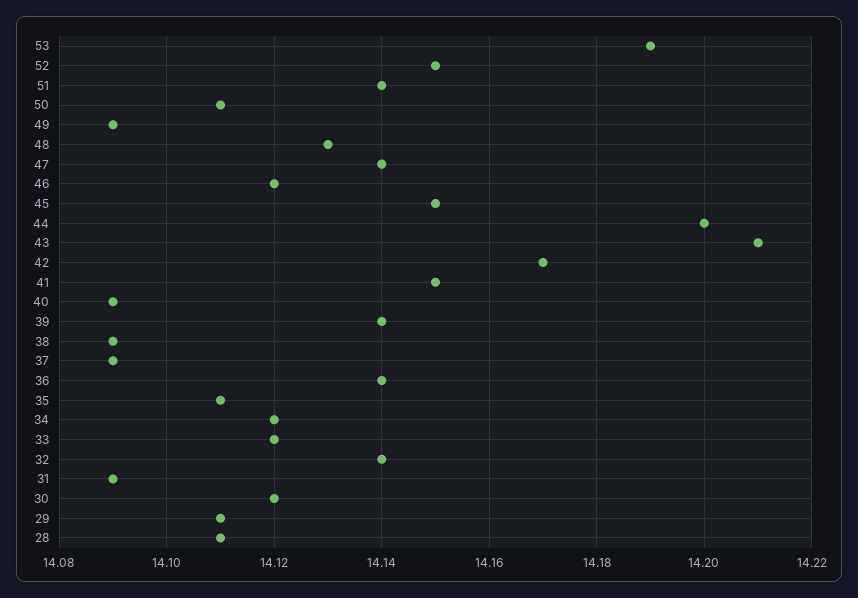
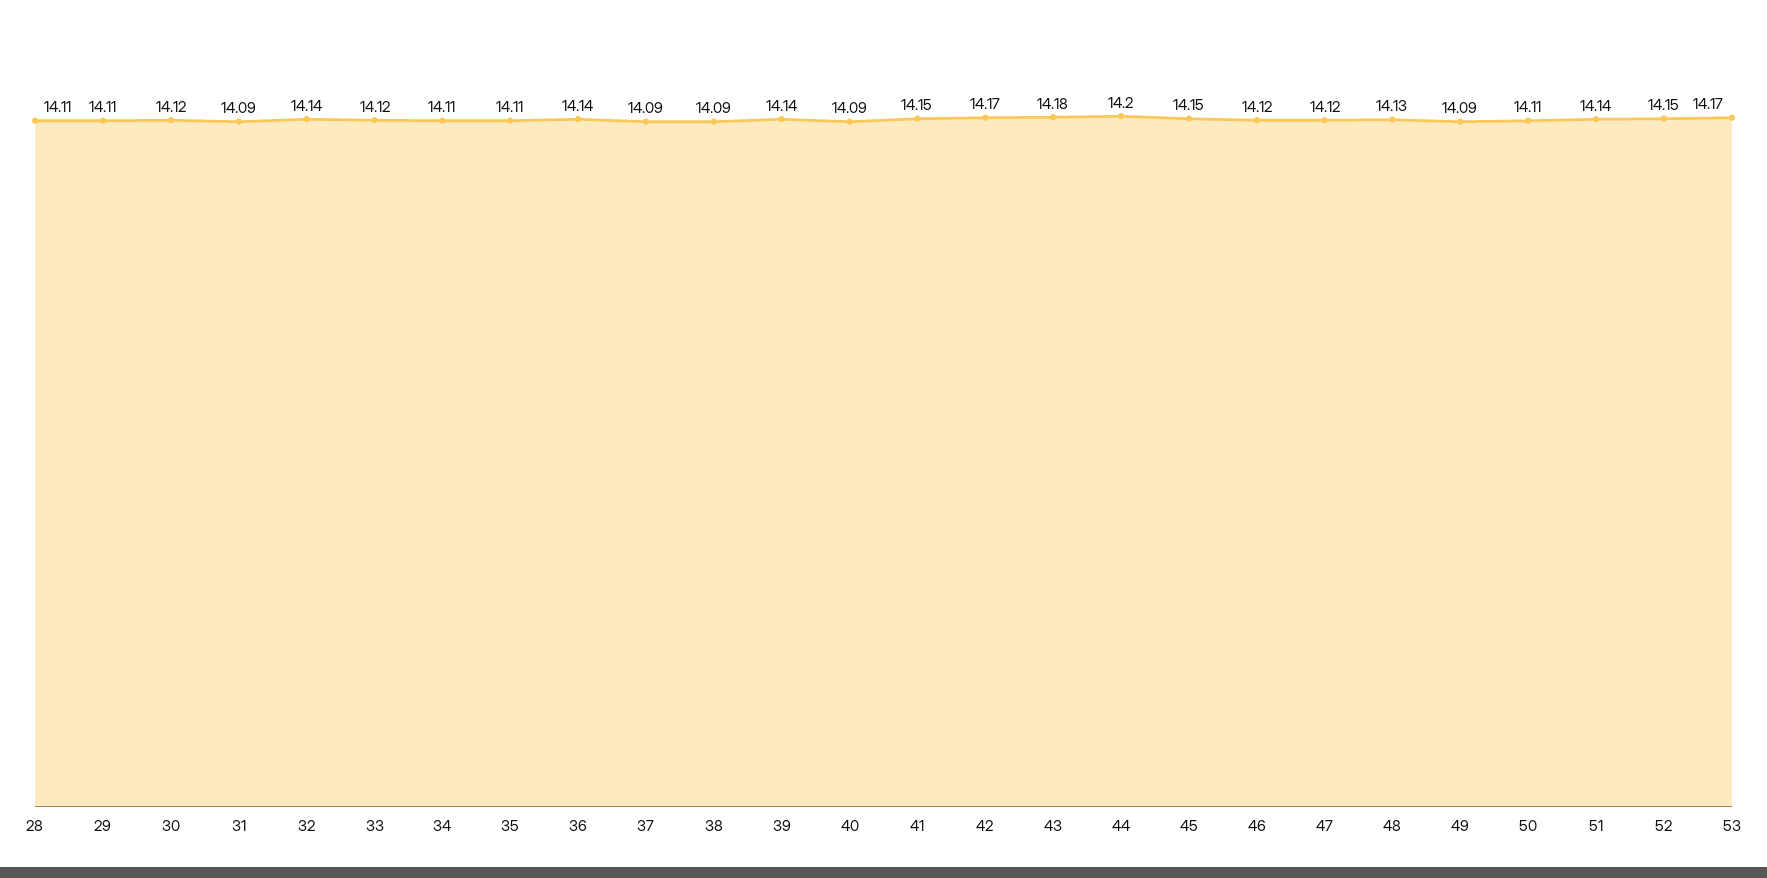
53: 14.19 -> 14.17
47: 14.14 -> 14.12
43: 14.21 -> 14.18
34: 14.12 -> 14.11

